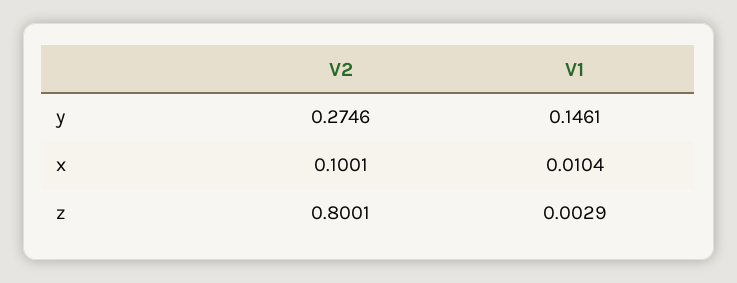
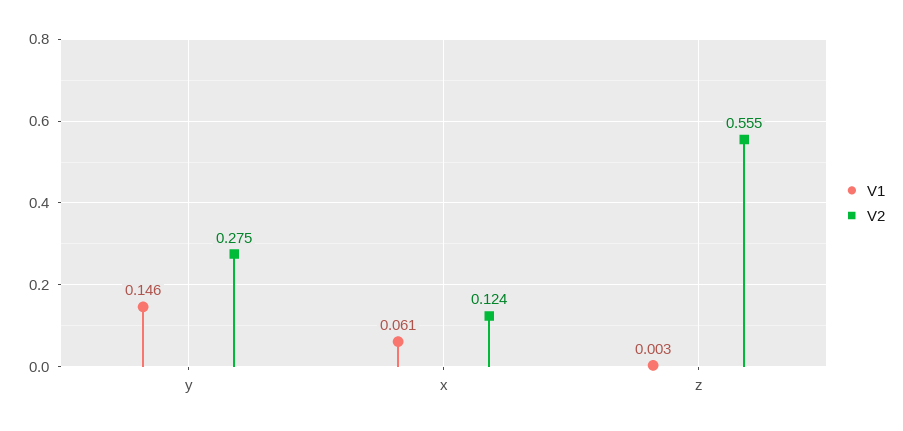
V2, x: 0.1001 -> 0.124
V1, x: 0.0104 -> 0.061
V2, z: 0.8001 -> 0.555

